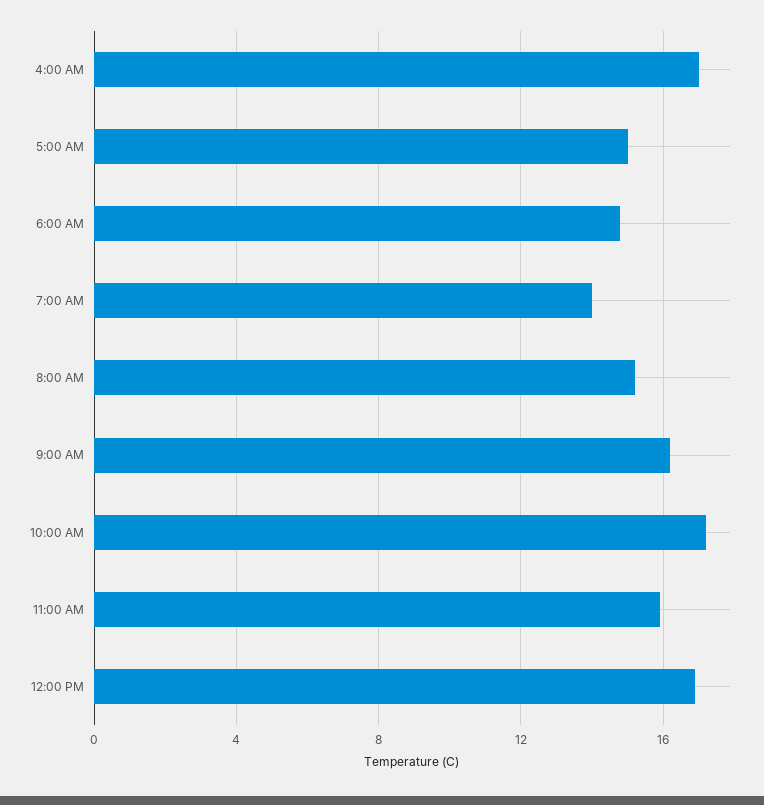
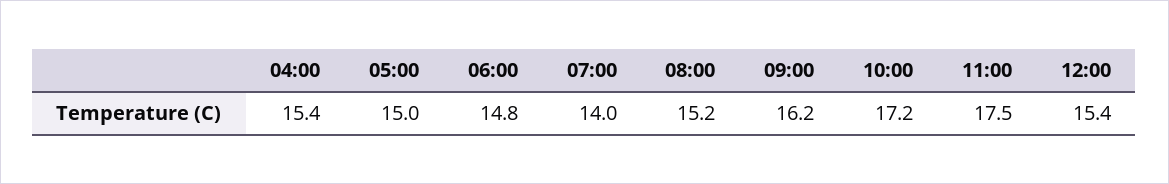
4:00 AM: 17 -> 15.4
11:00 AM: 16 -> 17.5
12:00 PM: 17 -> 15.4

